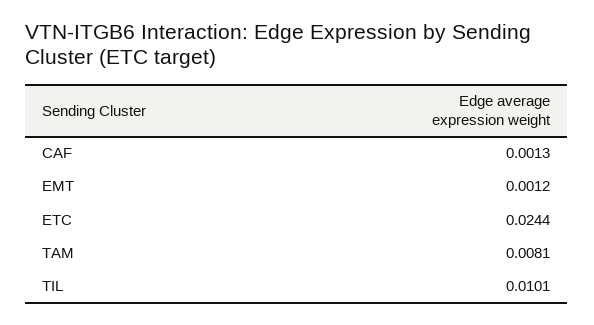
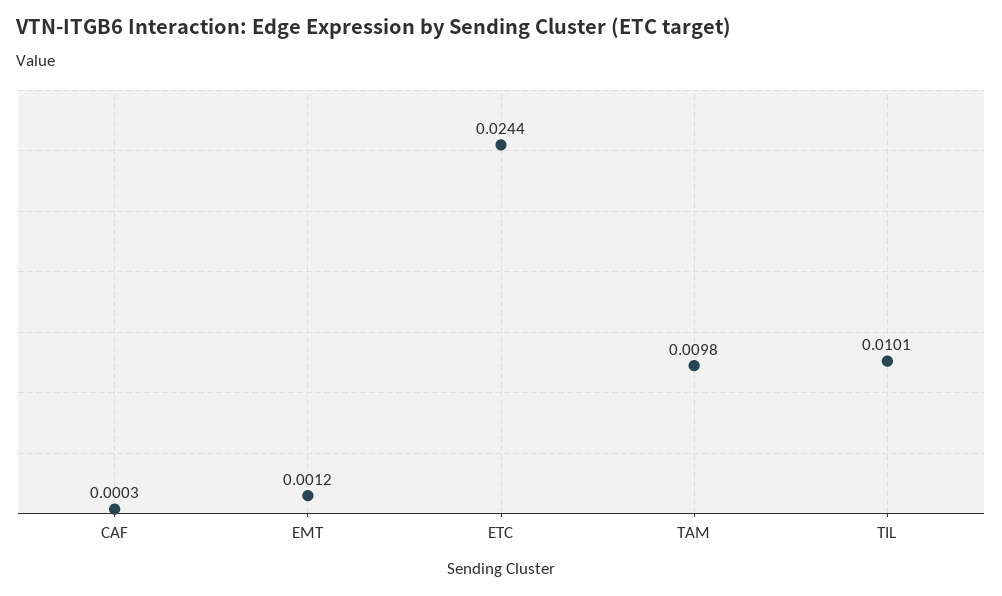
CAF: 0.0013 -> 0.0003
TAM: 0.0081 -> 0.0098

